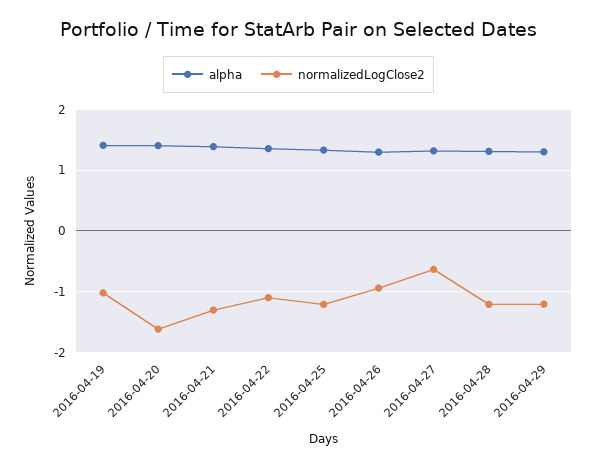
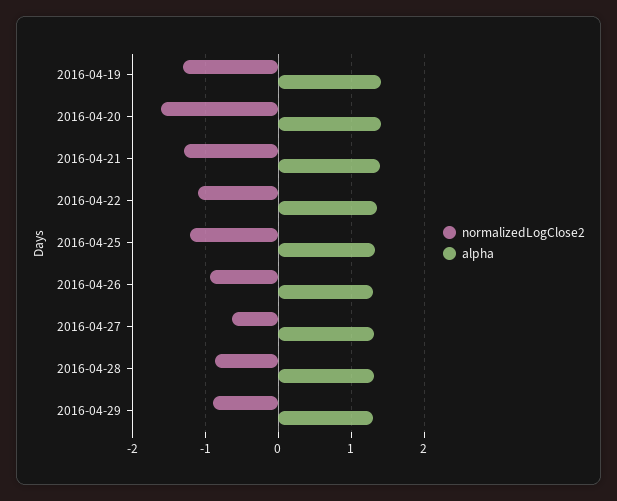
normalizedLogClose2, 2016-04-19: -1 -> -1.3
normalizedLogClose2, 2016-04-28: -1.2 -> -0.9
normalizedLogClose2, 2016-04-29: -1.2 -> -0.9

